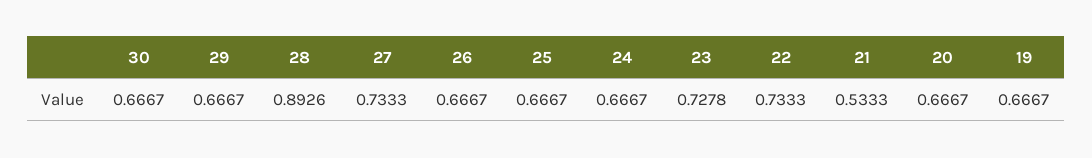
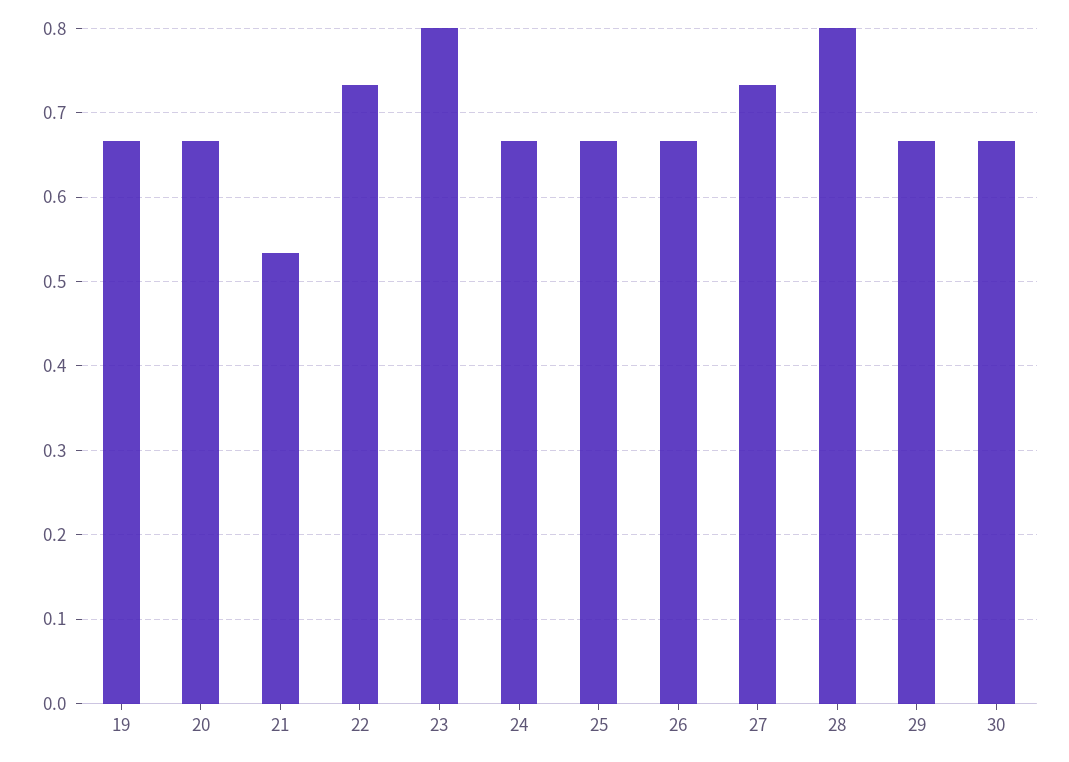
28: 0.8926 -> 0.8
23: 0.7278 -> 0.8

